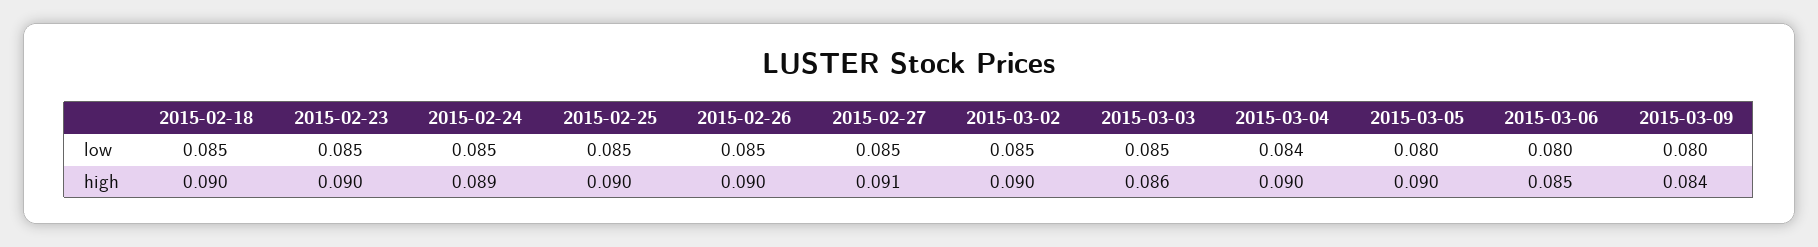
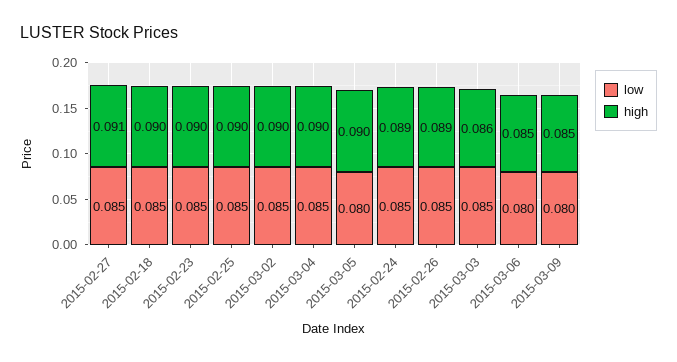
low, 2015-03-04: 0.084 -> 0.085
high, 2015-02-26: 0.09 -> 0.089
high, 2015-03-09: 0.084 -> 0.085

